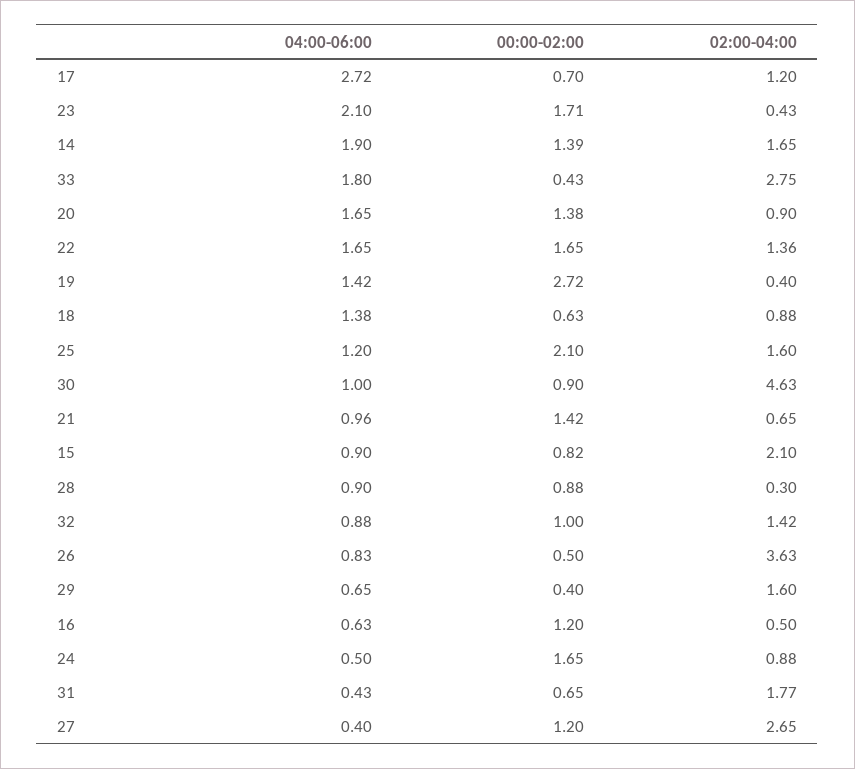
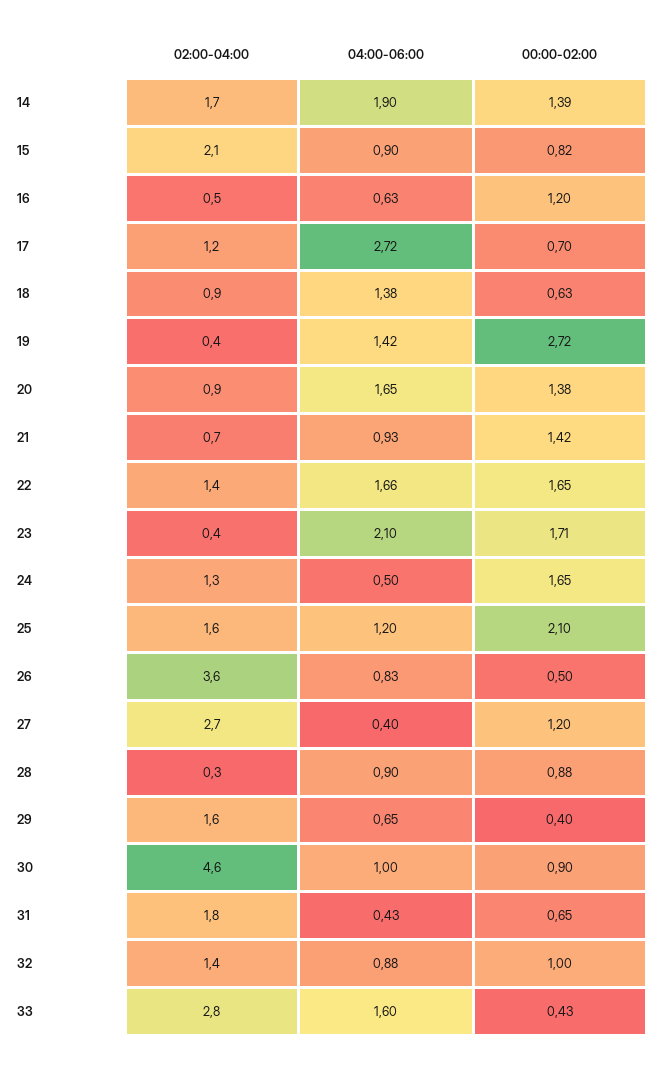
04:00-06:00, 33: 1.8 -> 1.6
04:00-06:00, 22: 1.65 -> 1.66
04:00-06:00, 21: 0.96 -> 0.93
02:00-04:00, 24: 0.88 -> 1.3

